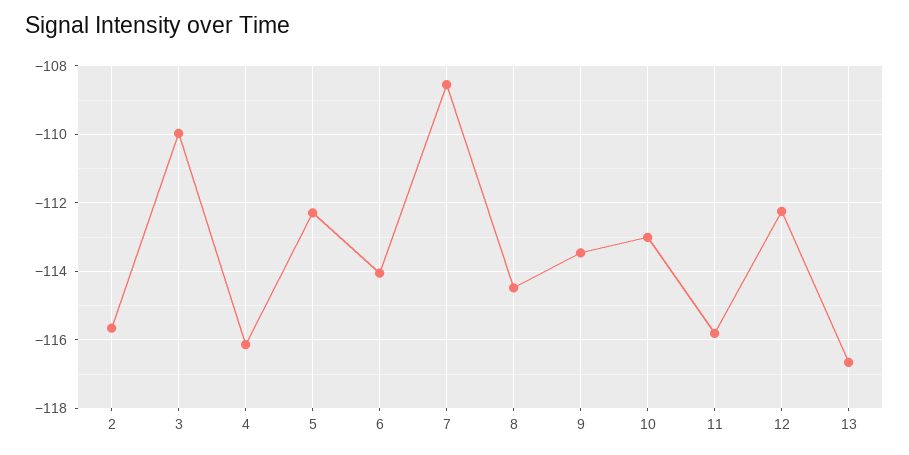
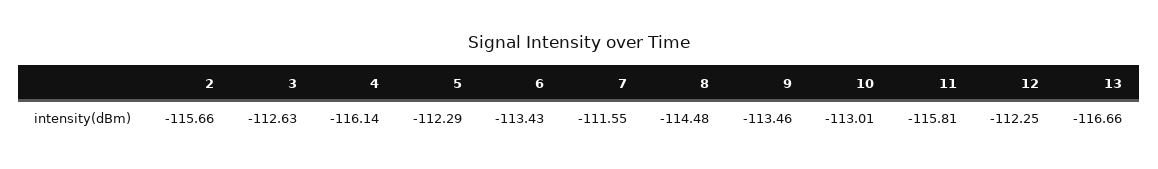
3: -110 -> -112.63
6: -114 -> -113.43
7: -108.6 -> -111.55

